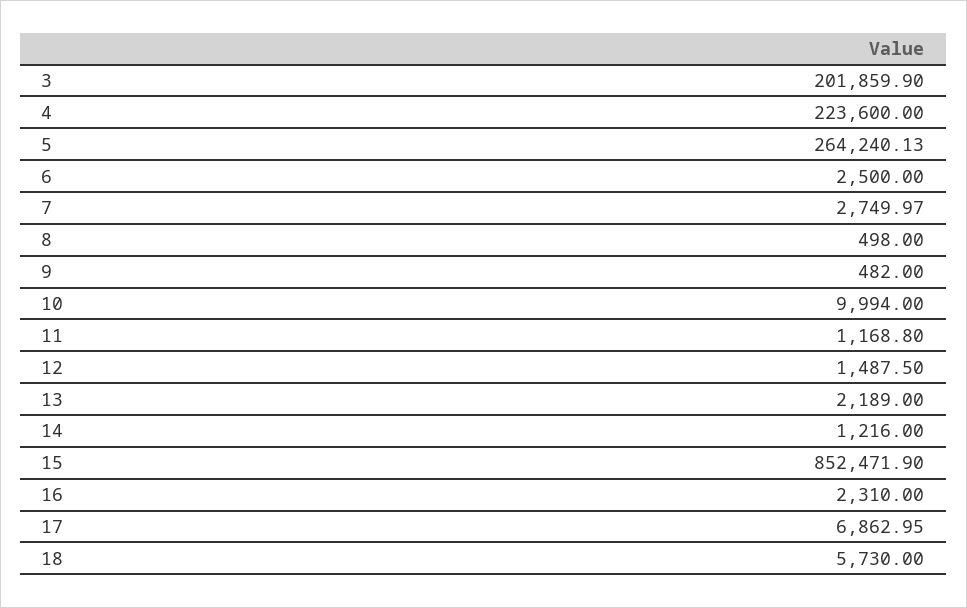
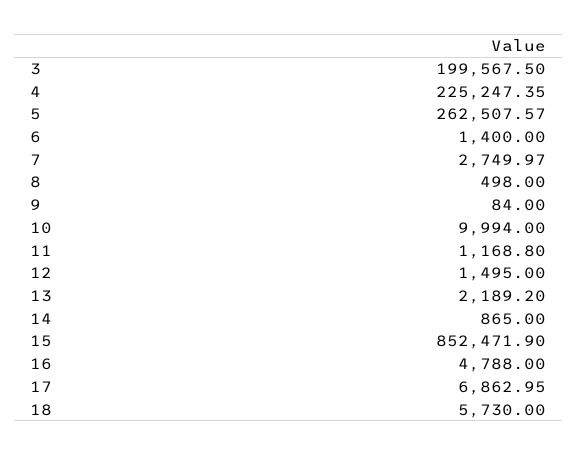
3: 201859.9 -> 199567.5
4: 223600 -> 225247.35
5: 264240.13 -> 262507.57
6: 2500 -> 1400
9: 482 -> 84
12: 1487.5 -> 1495
13: 2189 -> 2189.2
14: 1216 -> 865
16: 2310 -> 4788

